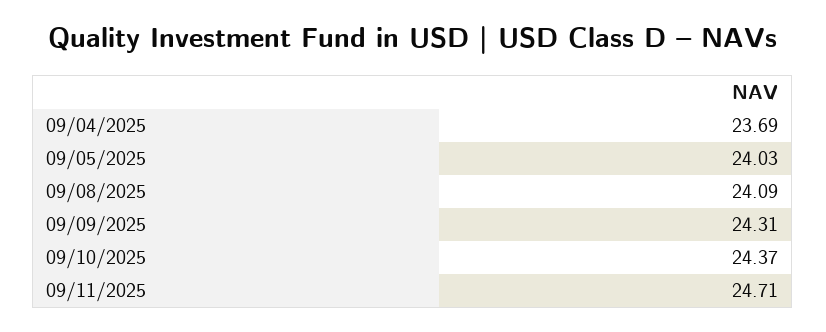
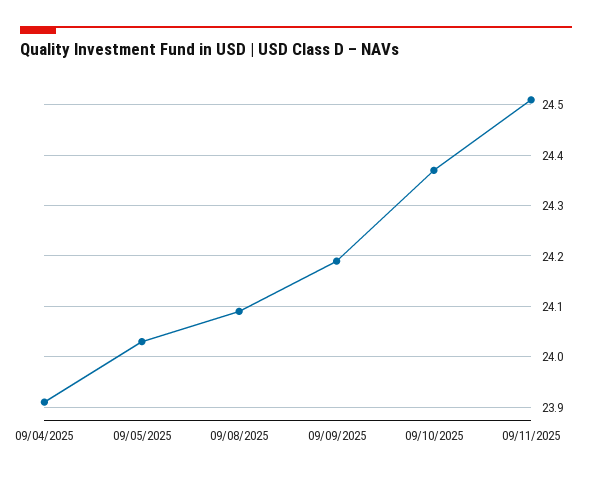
09/04/2025: 23.69 -> 23.9
09/09/2025: 24.31 -> 24.2
09/11/2025: 24.71 -> 24.5

